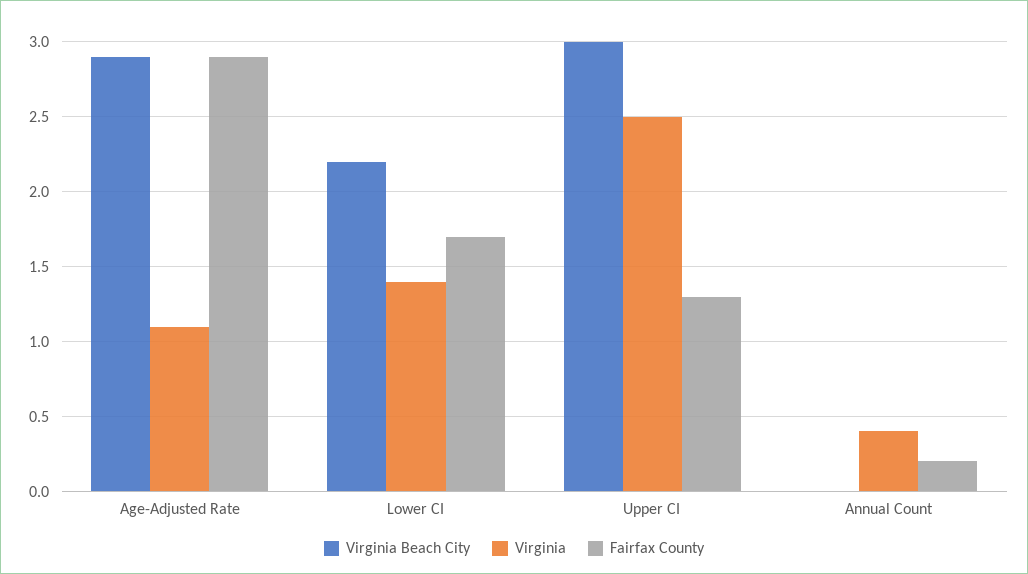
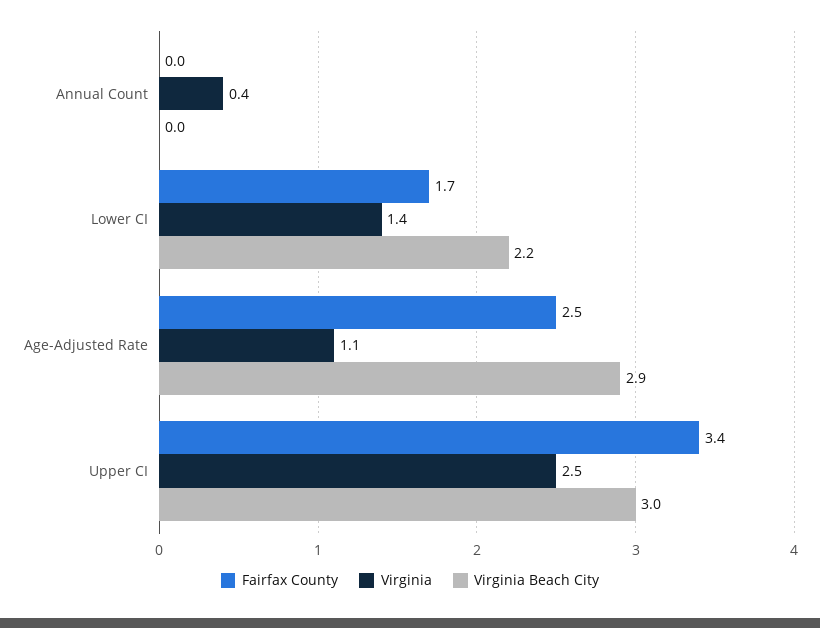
Fairfax County, Age-Adjusted Rate: 2.9 -> 2.5
Fairfax County, Upper CI: 1.3 -> 3.4
Fairfax County, Annual Count: 0.2 -> 0

